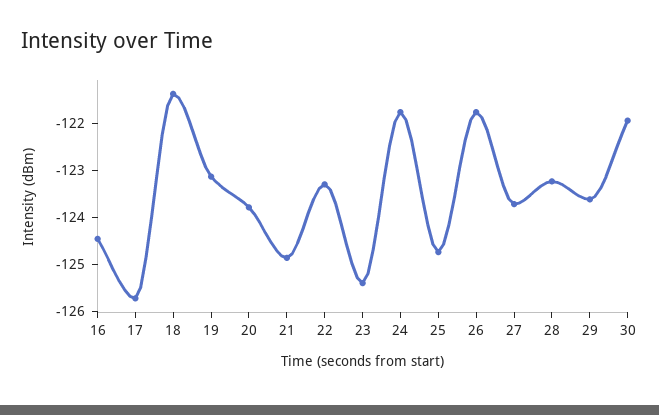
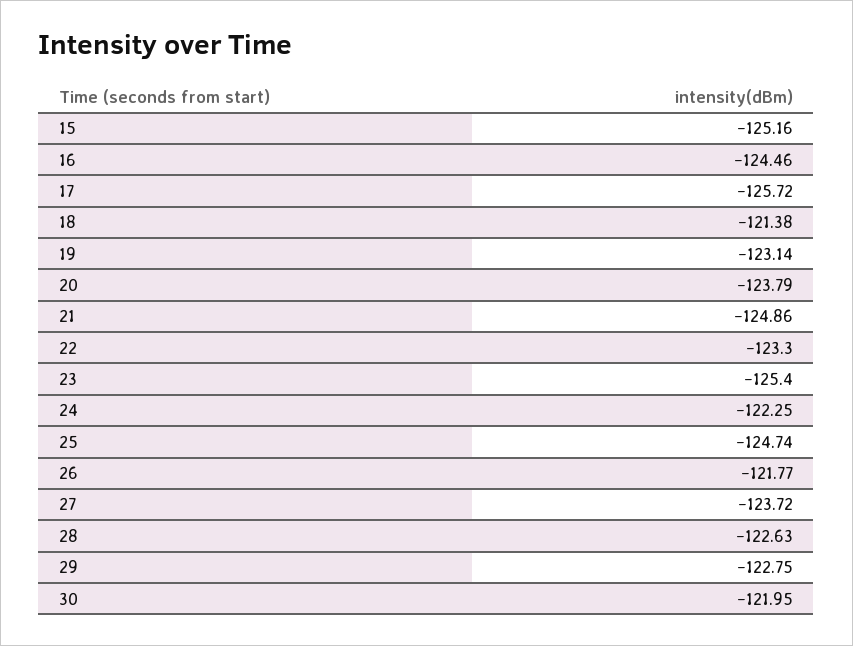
24: -121.8 -> -122.25
28: -123.2 -> -122.63
29: -123.6 -> -122.75
15: none -> -125.16

